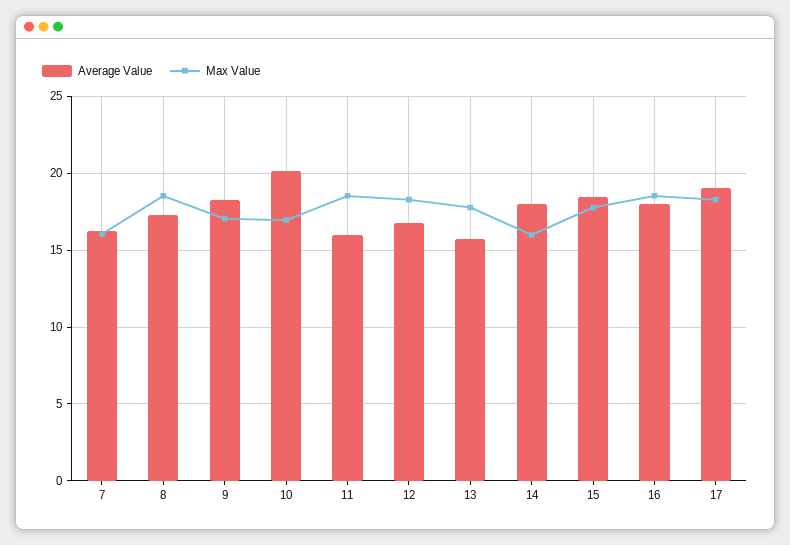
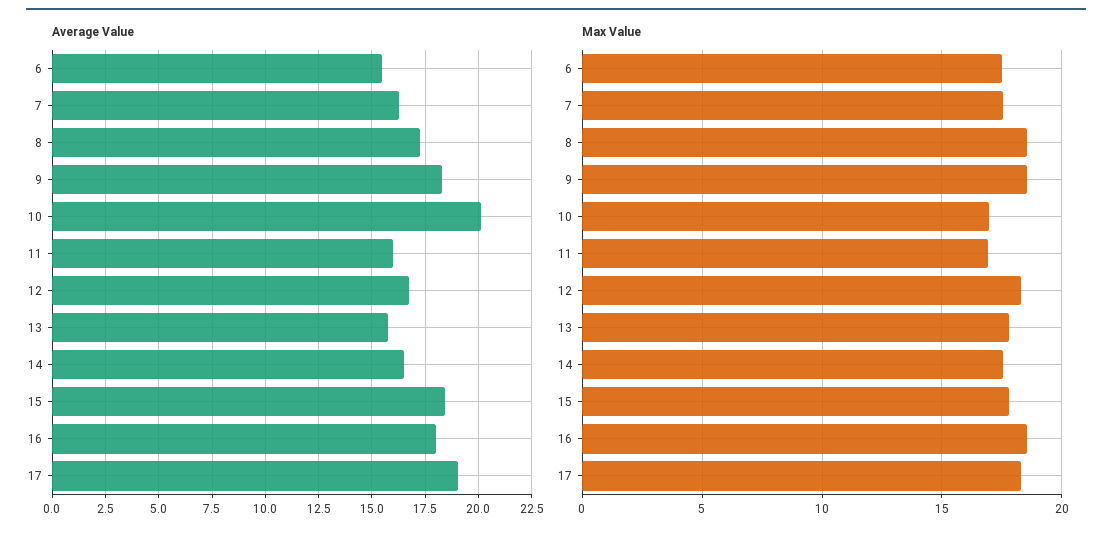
Max Value, 7: 16 -> 17.5
Max Value, 9: 17 -> 18.5
Max Value, 11: 18.5 -> 17
Average Value, 14: 18 -> 16.5
Max Value, 14: 16 -> 17.5
Average Value, 6: none -> 15.5
Max Value, 6: none -> 17.5

